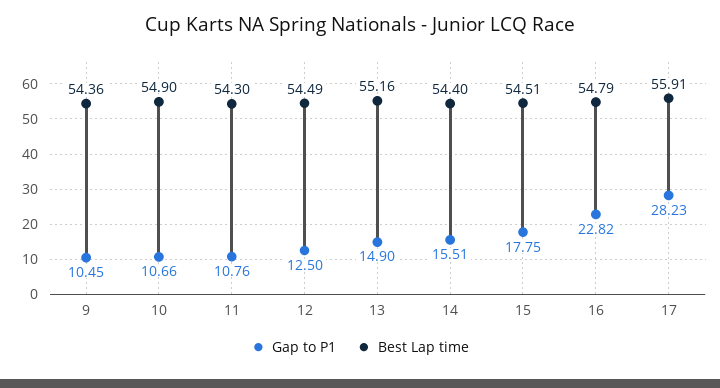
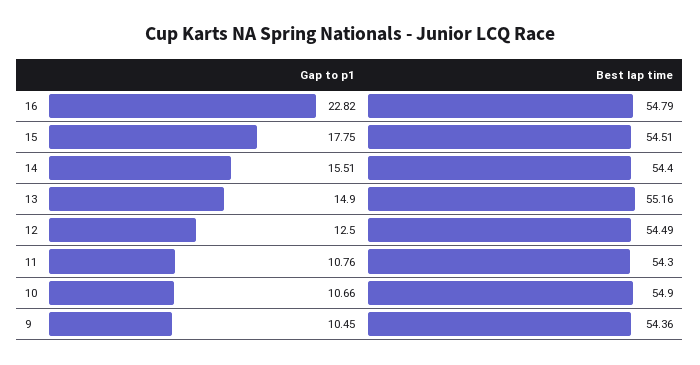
Gap to P1, 17: 28.23 -> none
Best Lap time, 17: 55.91 -> none

